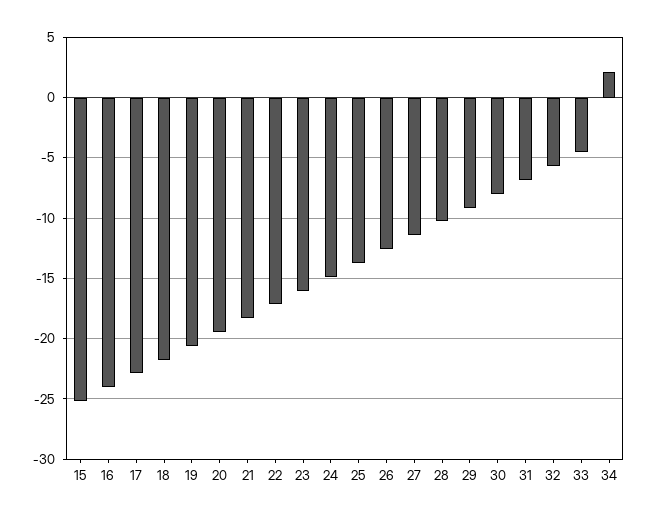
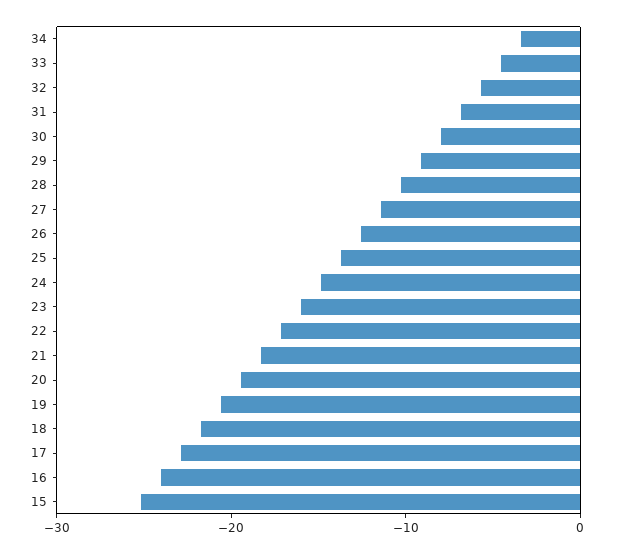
34: 2 -> -4

